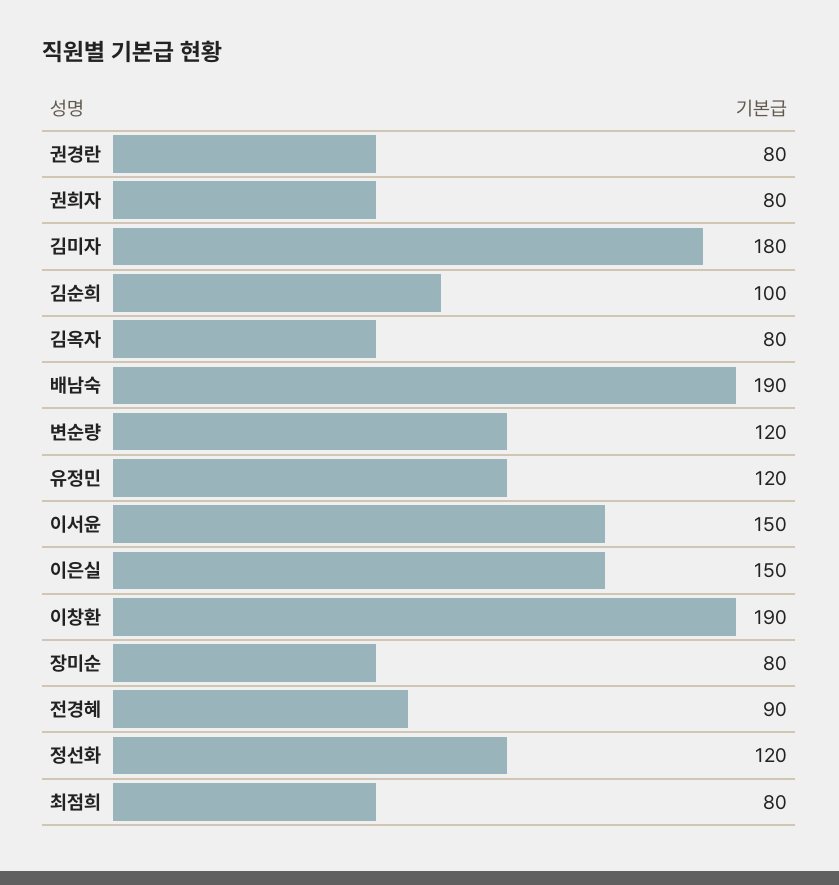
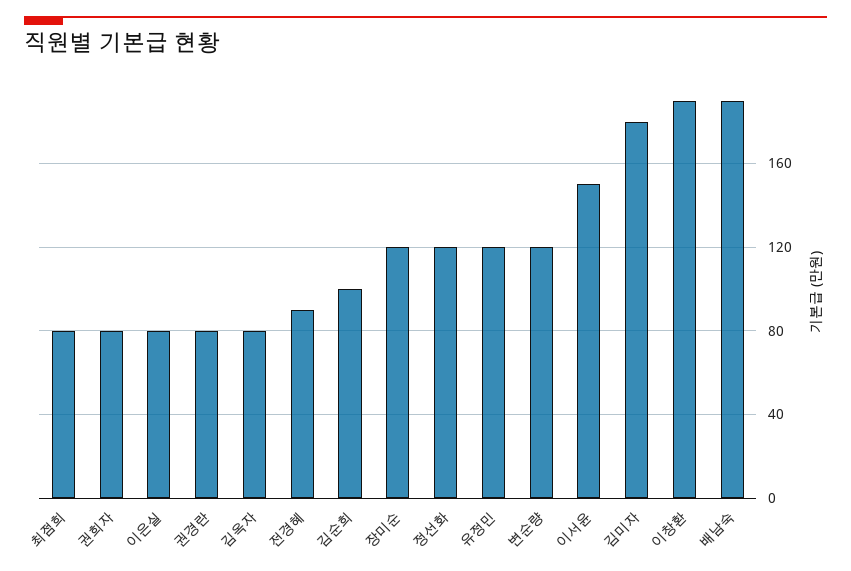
이은실: 150 -> 80
장미순: 80 -> 120

